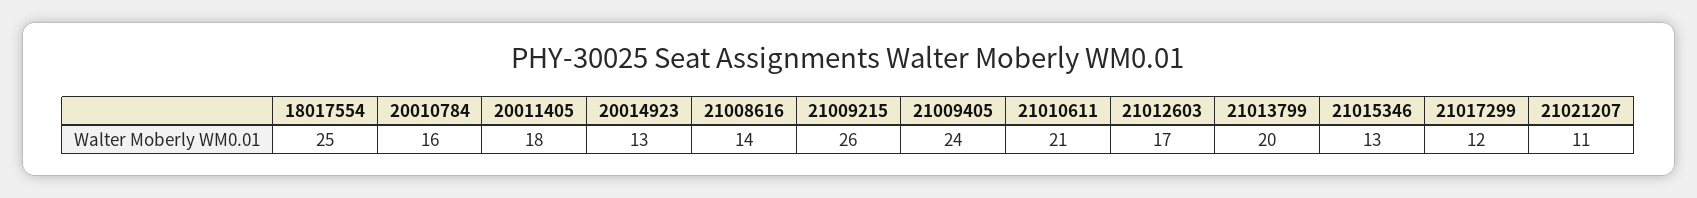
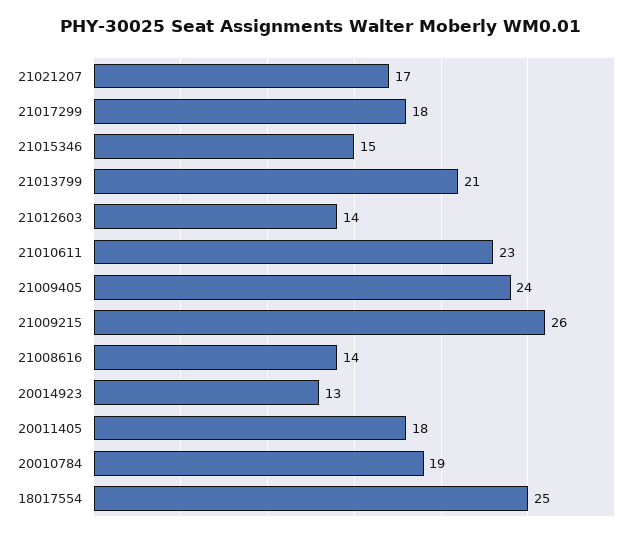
20010784: 16 -> 19
21010611: 21 -> 23
21012603: 17 -> 14
21013799: 20 -> 21
21015346: 13 -> 15
21017299: 12 -> 18
21021207: 11 -> 17

